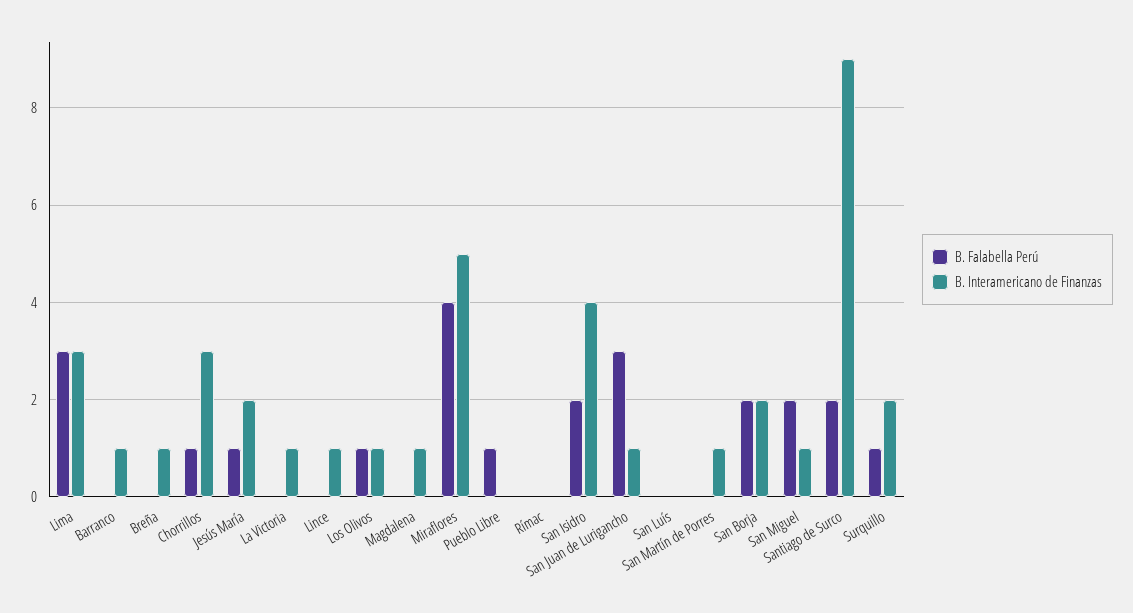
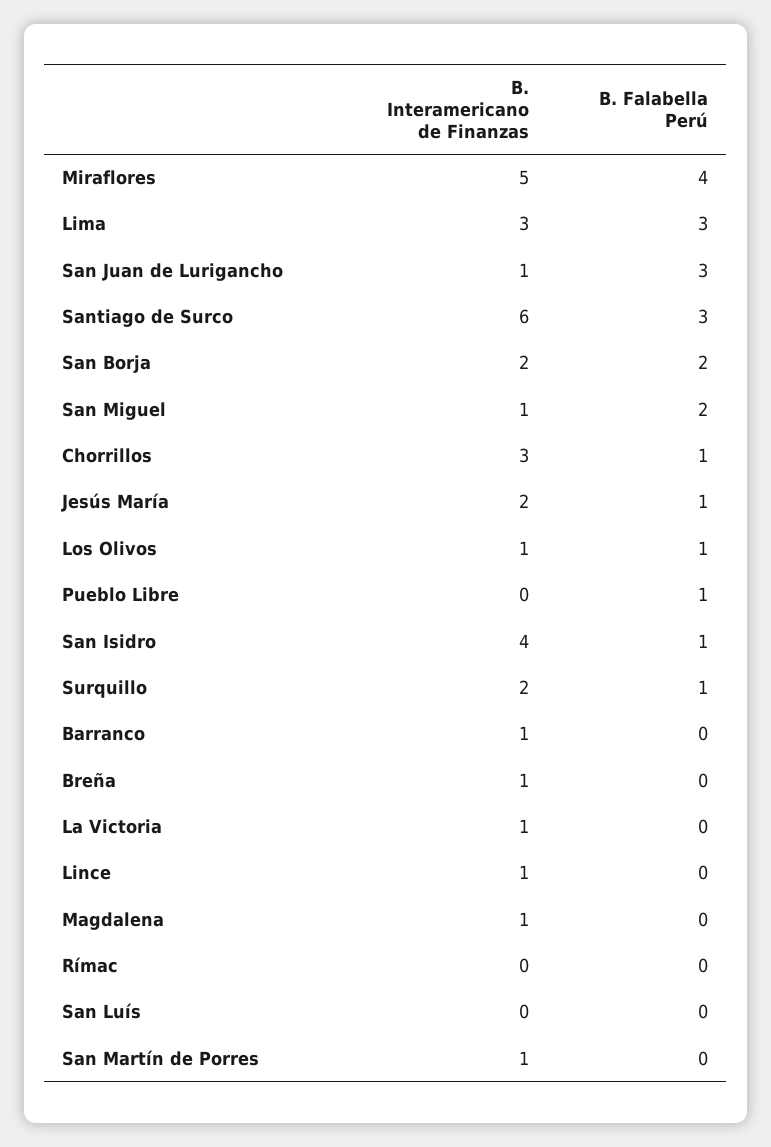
B. Falabella Perú, San Isidro: 2 -> 1
B. Falabella Perú, Santiago de Surco: 2 -> 3
B. Interamericano de Finanzas, Santiago de Surco: 9 -> 6

